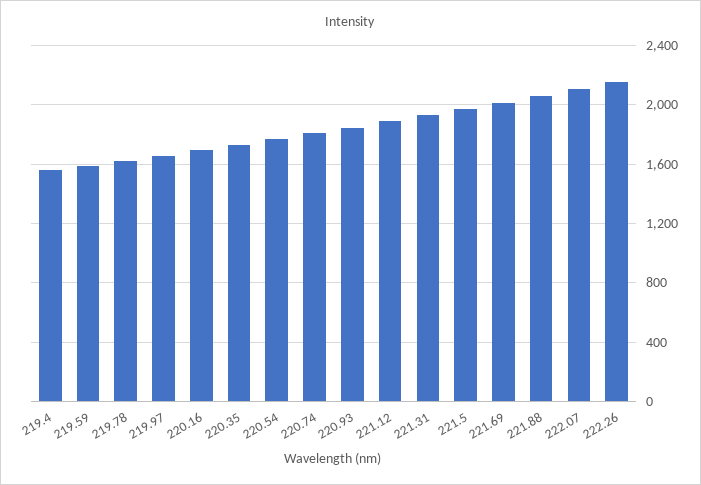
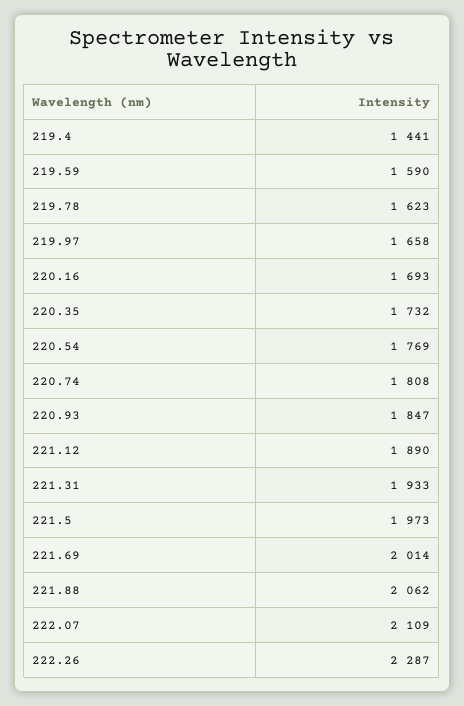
219.4: 1550 -> 1441
222.26: 2150 -> 2287

